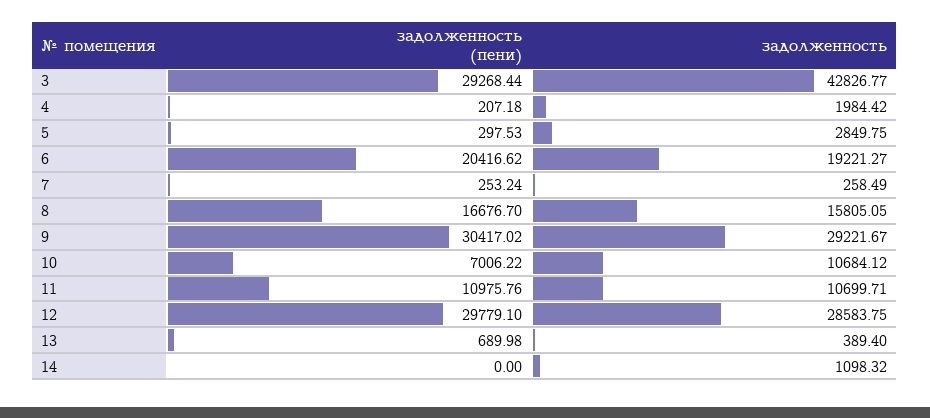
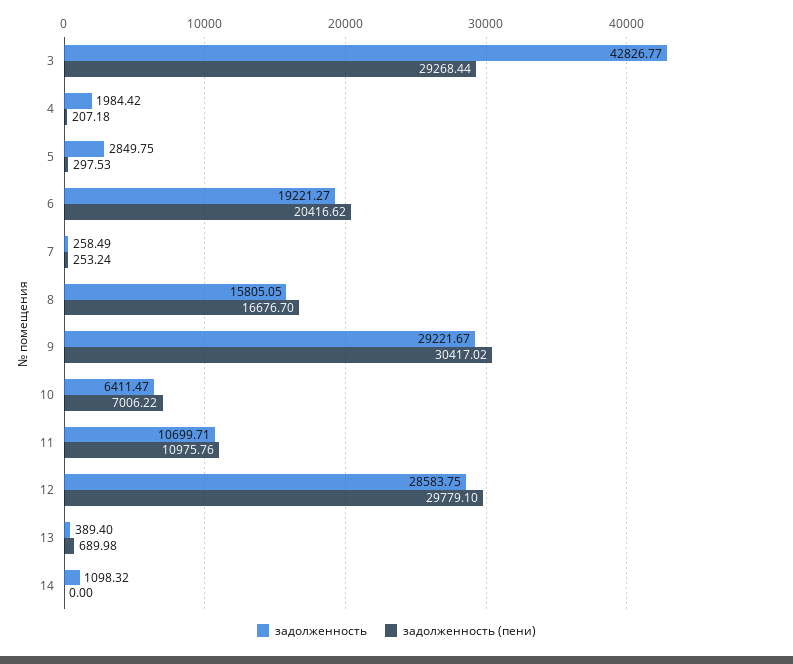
задолженность, 10: 10684.12 -> 6411.47

